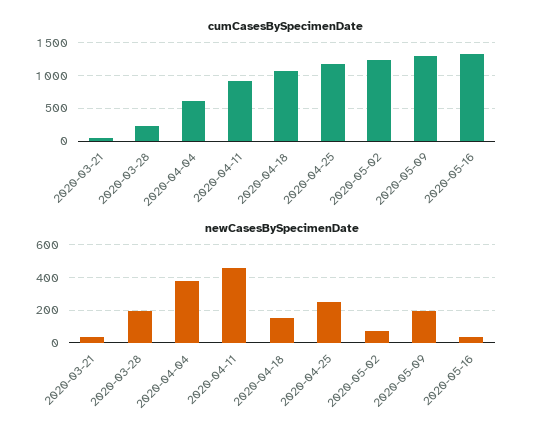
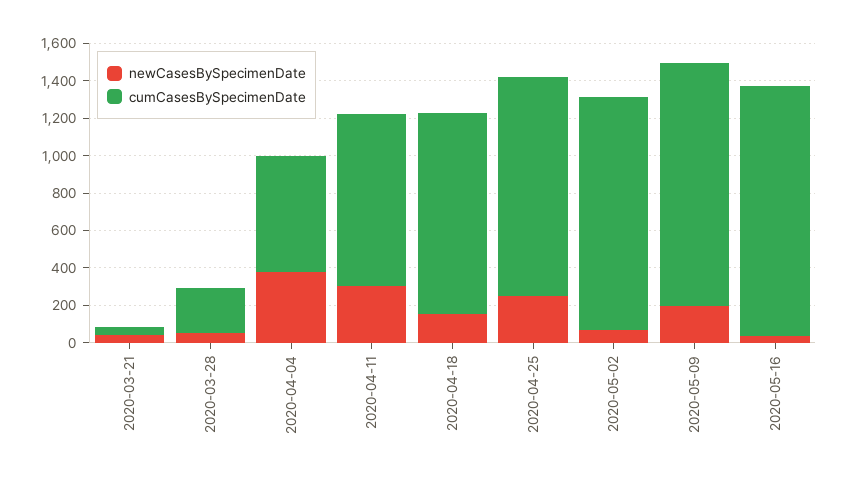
newCasesBySpecimenDate, 2020-03-28: 200 -> 50
newCasesBySpecimenDate, 2020-04-11: 450 -> 300

